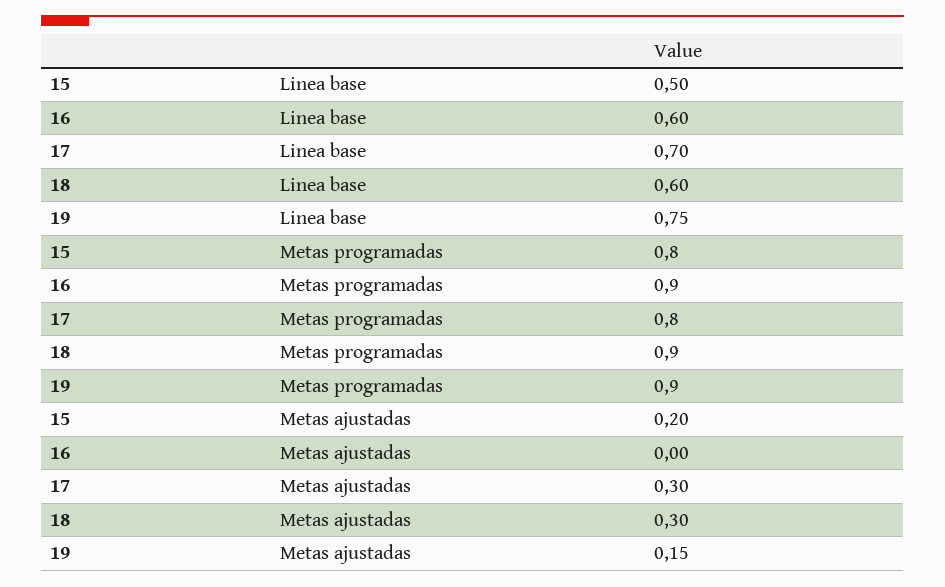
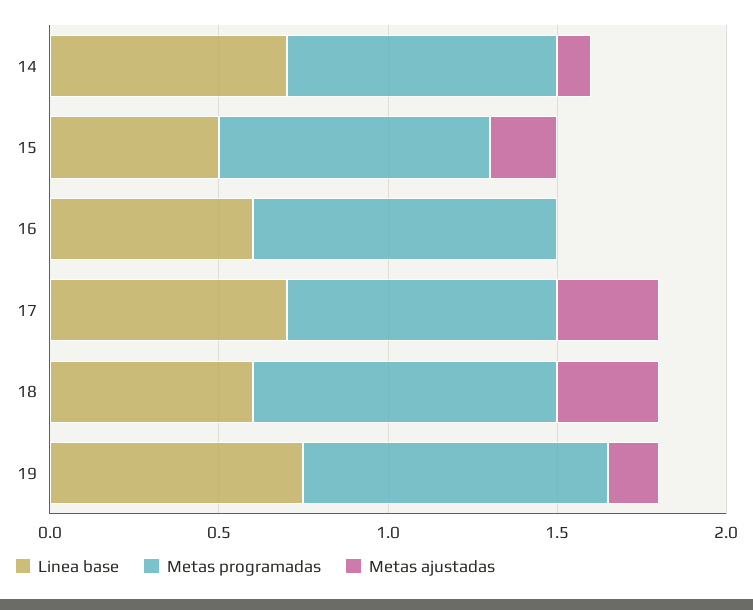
Linea base, 14: none -> 0.7
Metas programadas, 14: none -> 0.8
Metas ajustadas, 14: none -> 0.1

